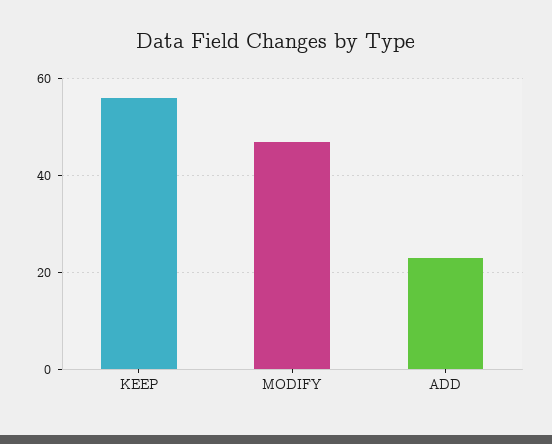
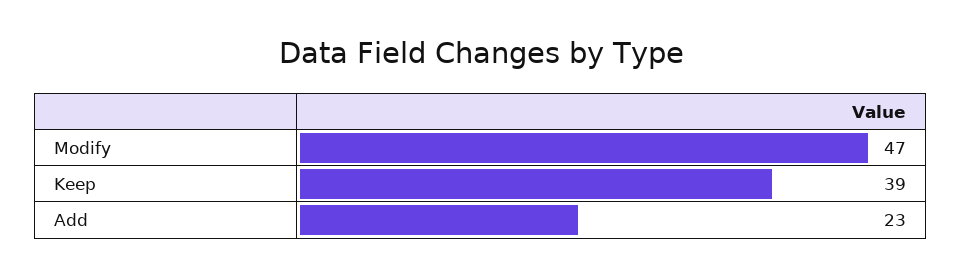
KEEP: 55 -> 39

